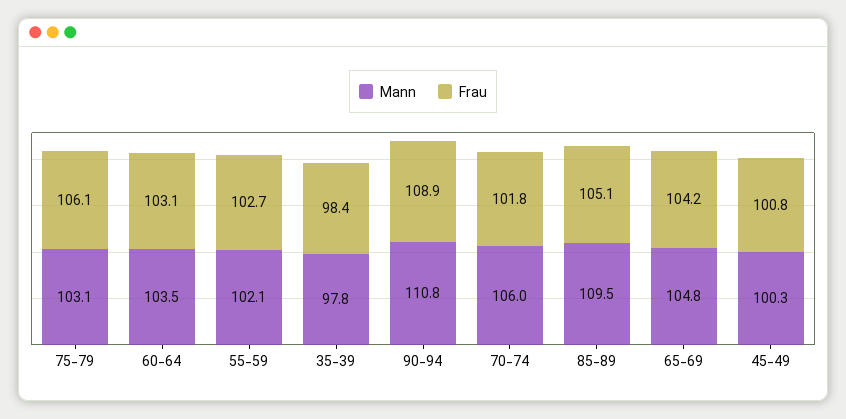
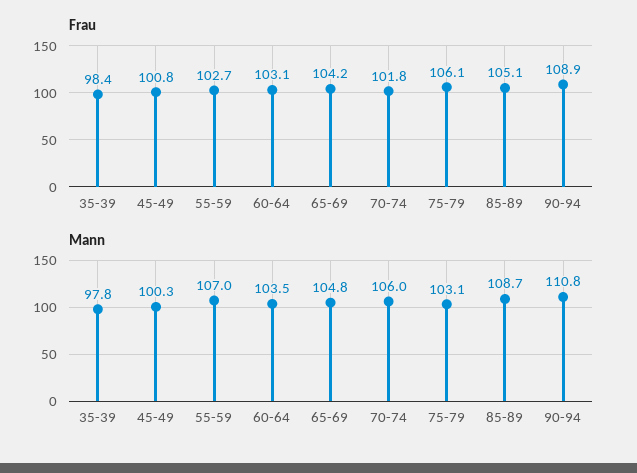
Mann, 55-59: 102.1 -> 107
Mann, 85-89: 109.5 -> 108.7

